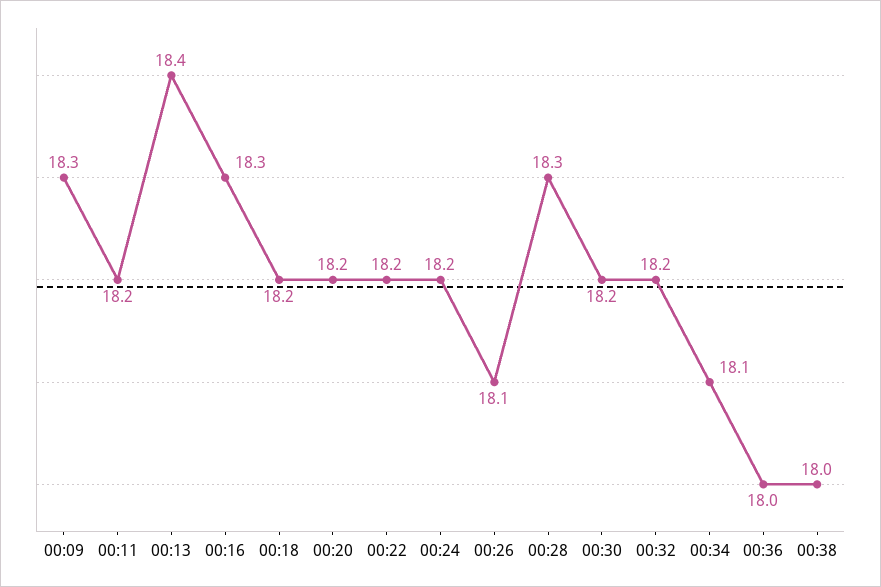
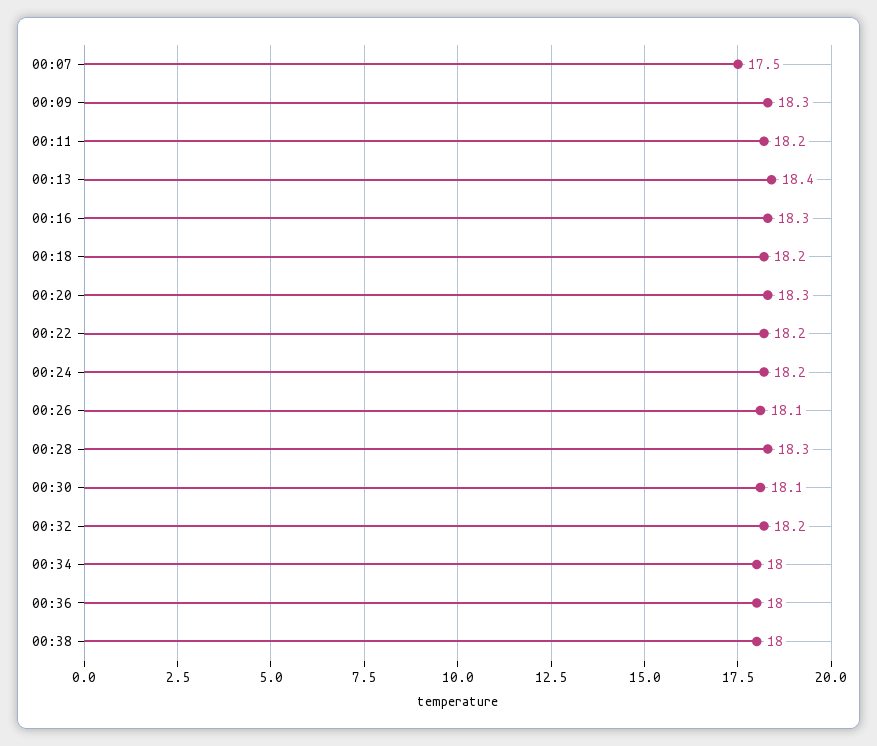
00:20: 18.2 -> 18.3
00:30: 18.2 -> 18.1
00:34: 18.1 -> 18
00:07: none -> 17.5

